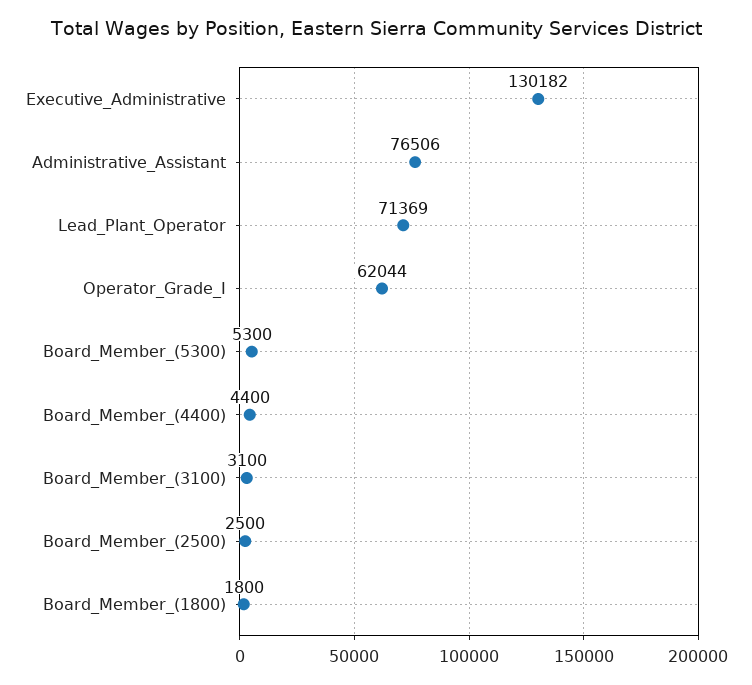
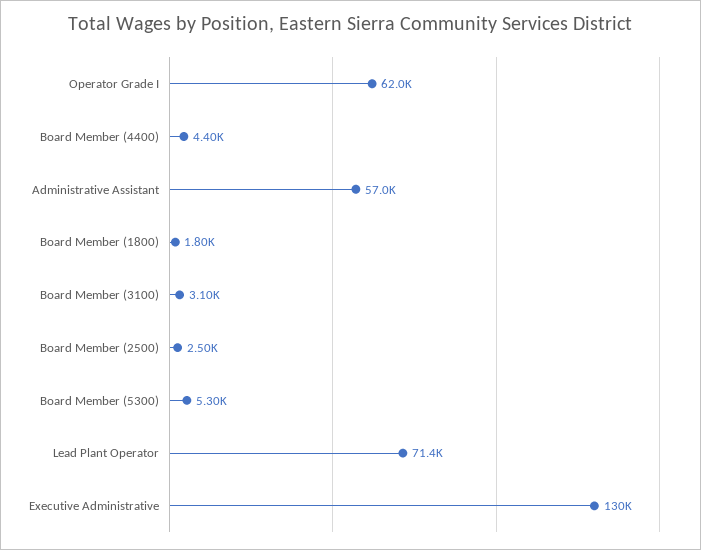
Administrative_Assistant: 76506 -> 57000

